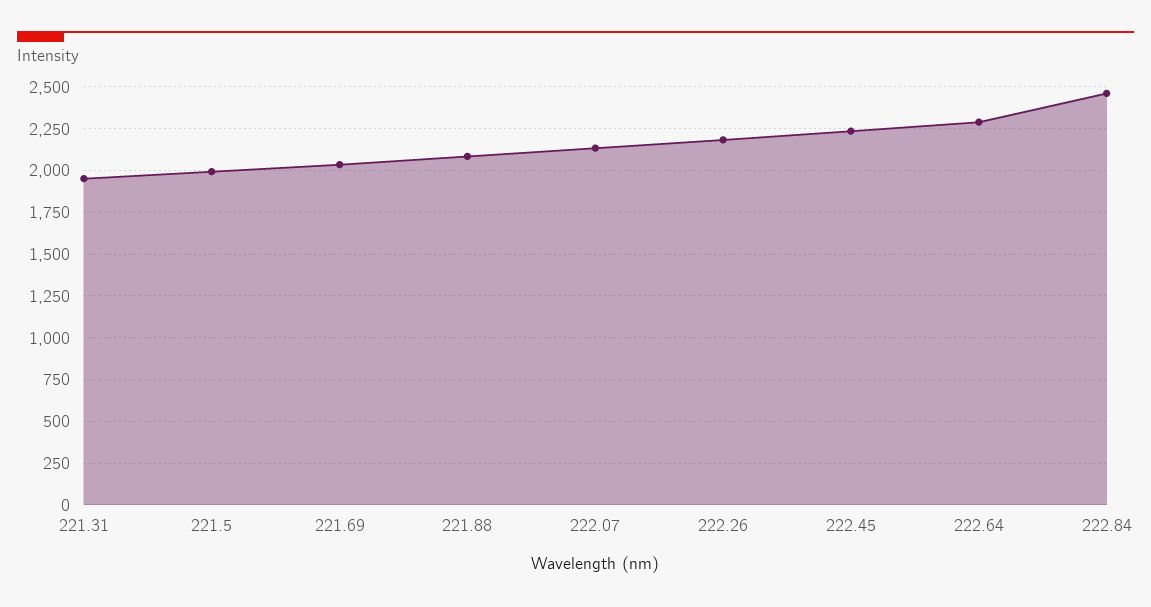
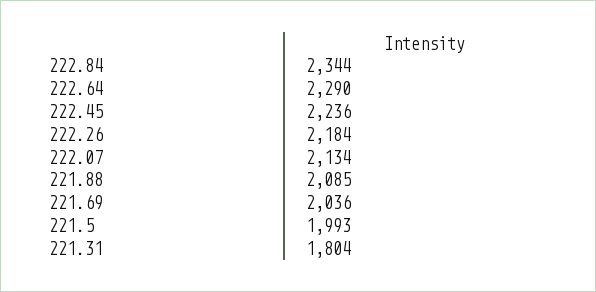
221.31: 1950 -> 1804
222.84: 2450 -> 2344

